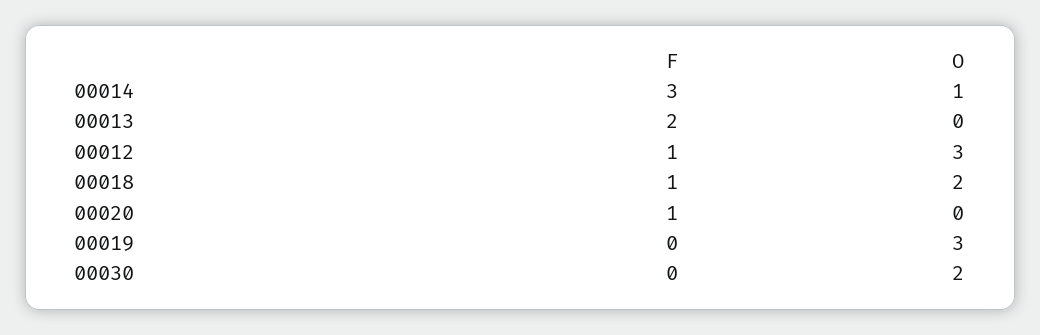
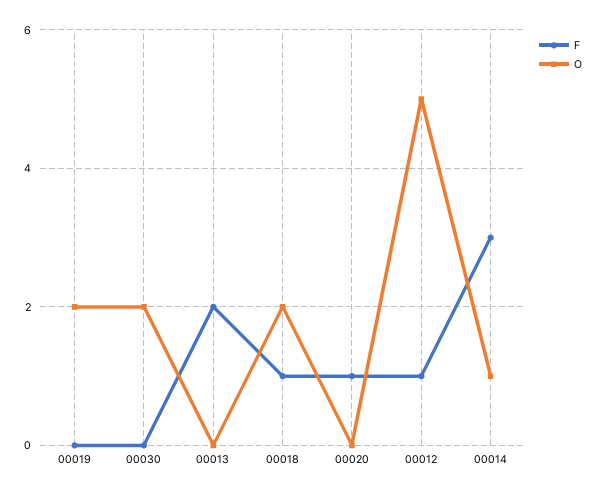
O, 00012: 3 -> 5
O, 00019: 3 -> 2

